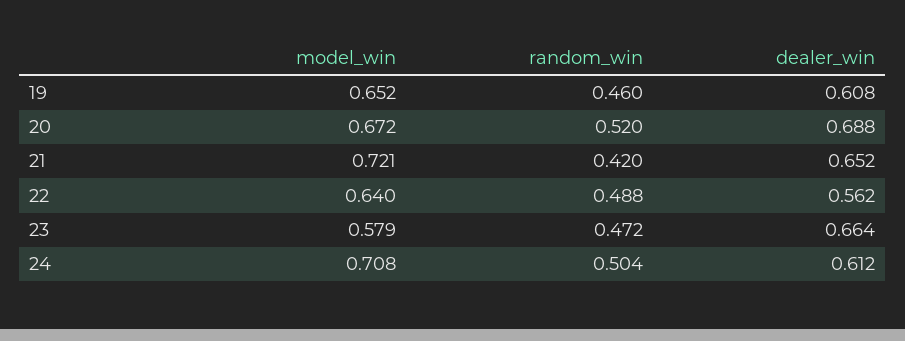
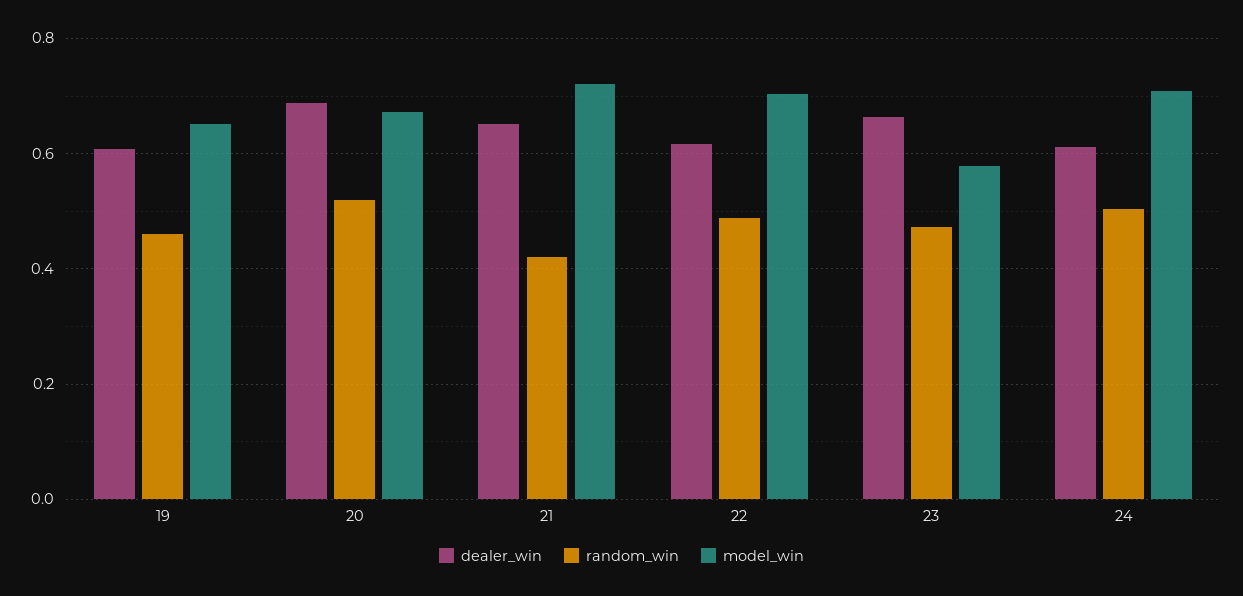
model_win, 22: 0.64 -> 0.7
dealer_win, 22: 0.562 -> 0.62

